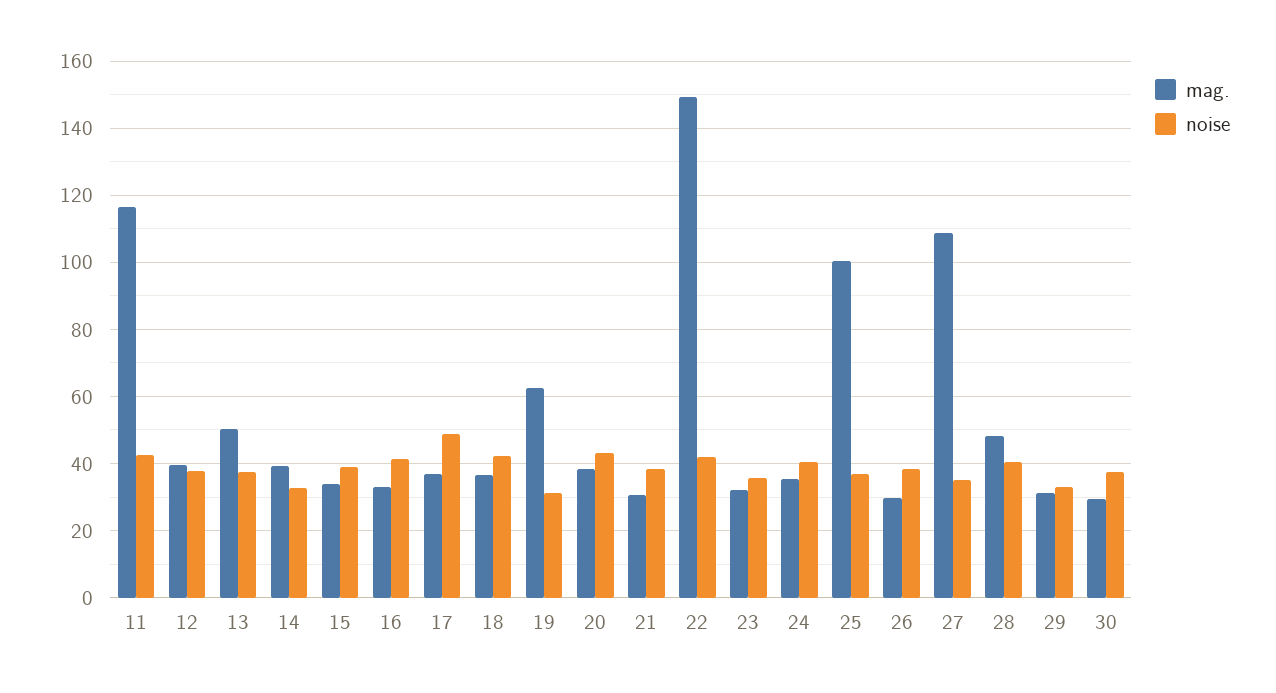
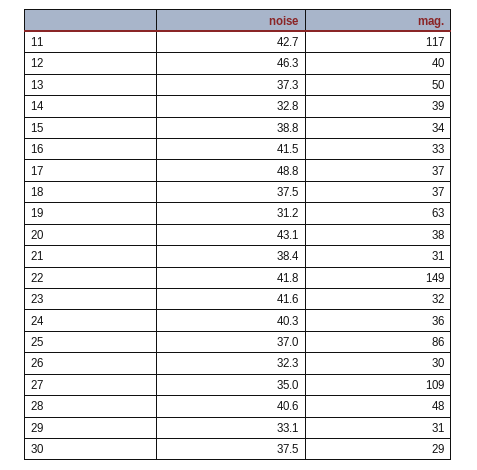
noise, 12: 38 -> 46.3
noise, 18: 42 -> 37.5
noise, 23: 36 -> 41.6
mag., 25: 100 -> 86
noise, 26: 38 -> 32.3

